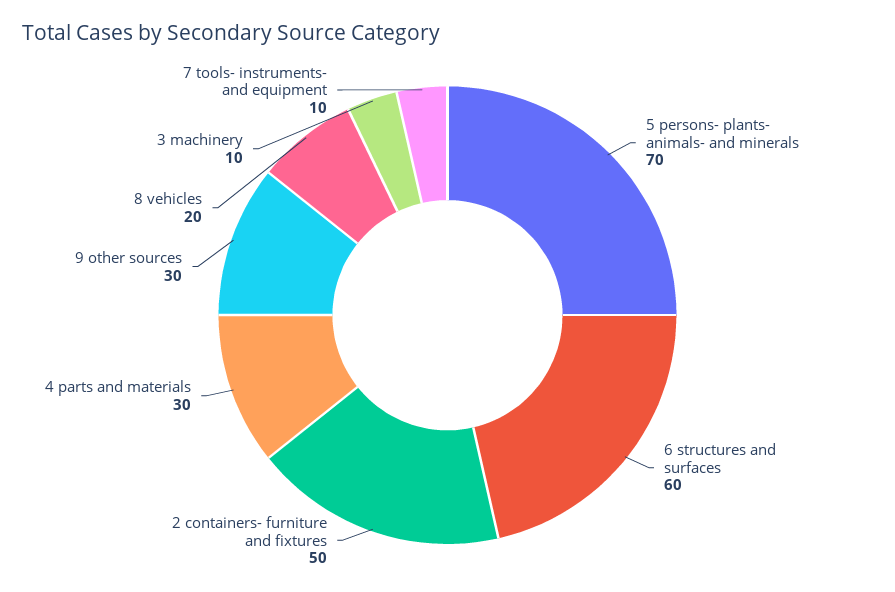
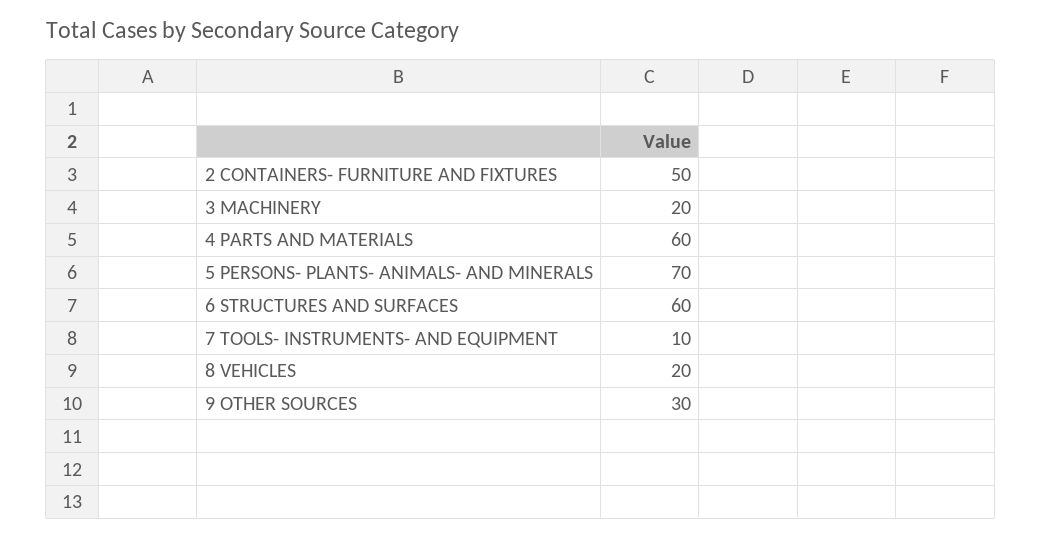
4 parts and materials: 30 -> 60
3 machinery: 10 -> 20

